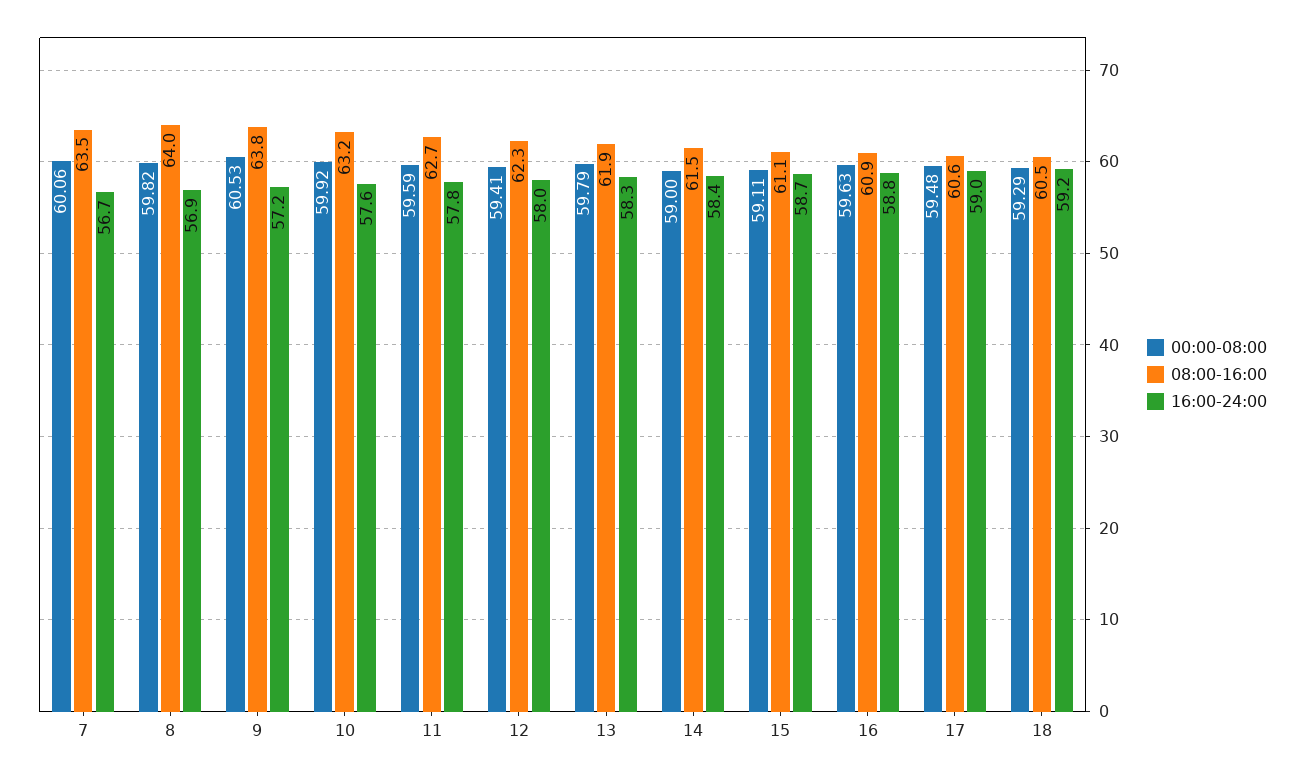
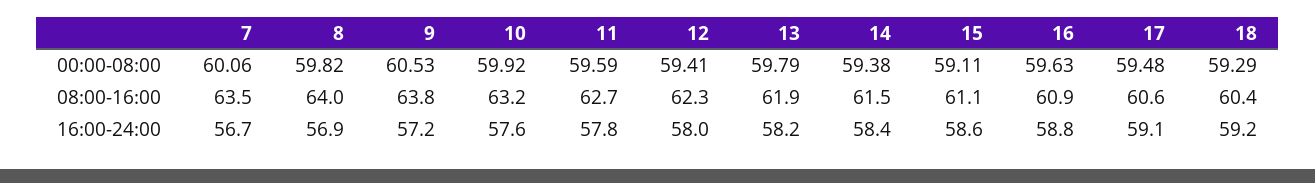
16:00-24:00, 13: 58.3 -> 58.2
00:00-08:00, 14: 59 -> 59.38
16:00-24:00, 15: 58.7 -> 58.6
16:00-24:00, 17: 59 -> 59.1
08:00-16:00, 18: 60.5 -> 60.4

